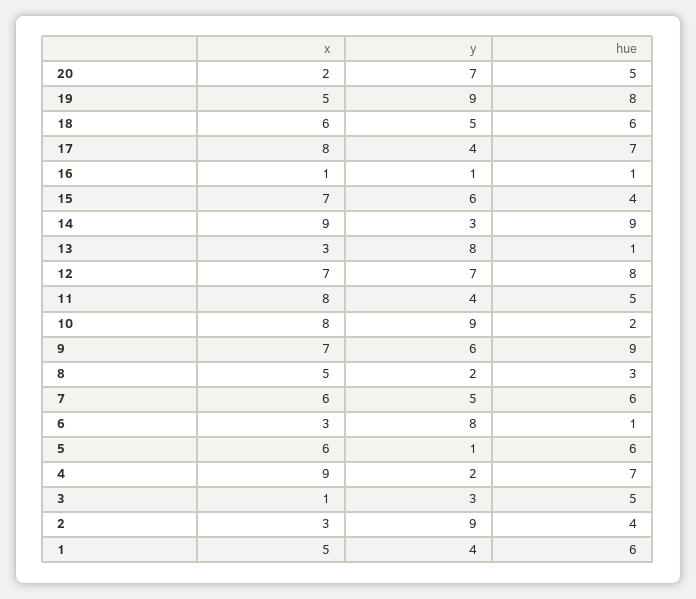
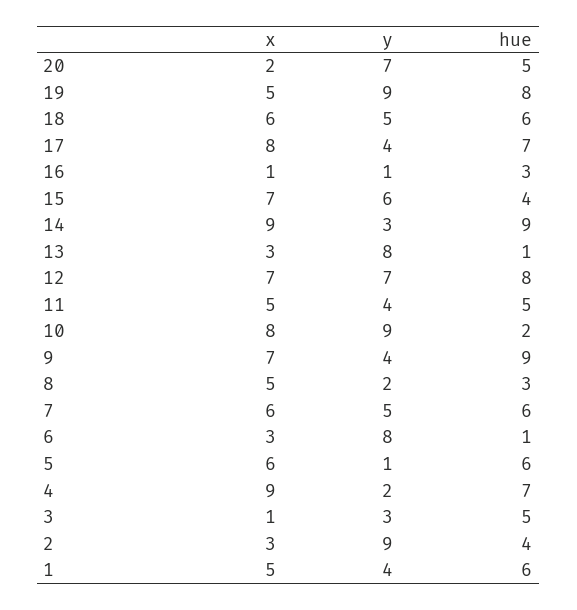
hue, 16: 1 -> 3
x, 11: 8 -> 5
y, 9: 6 -> 4

